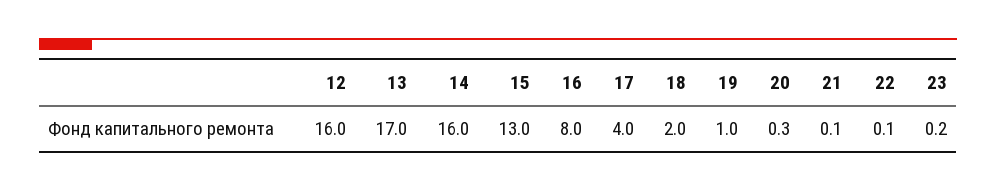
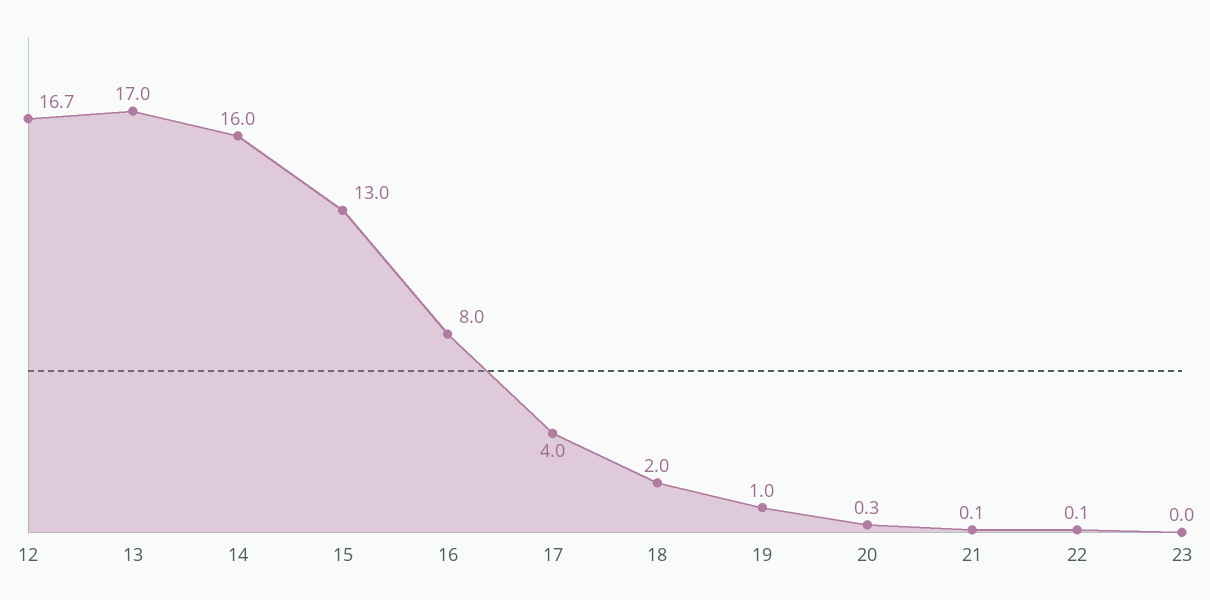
12: 16 -> 16.7
23: 0.2 -> 0

